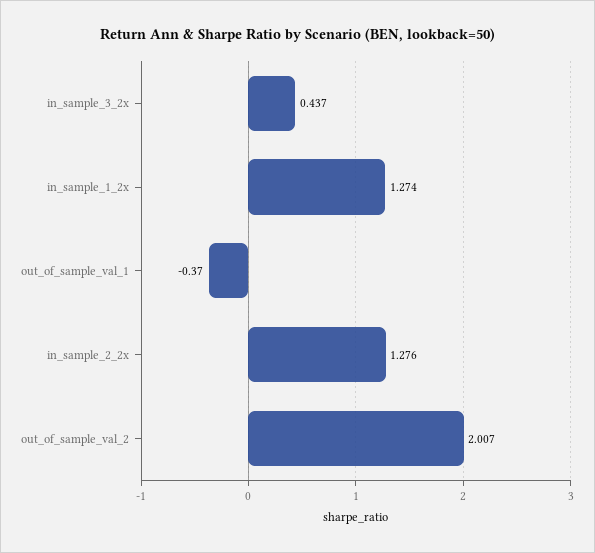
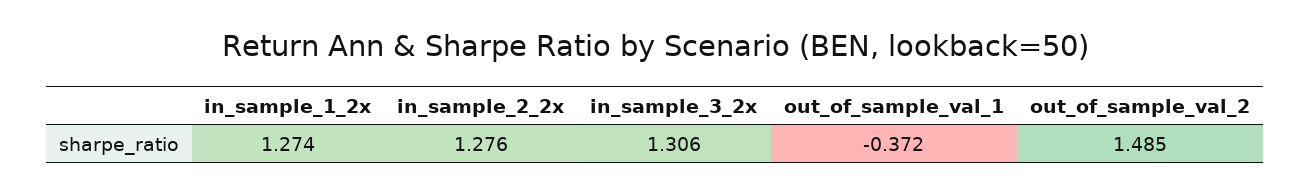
in_sample_3_2x: 0.437 -> 1.306
out_of_sample_val_1: -0.37 -> -0.372
out_of_sample_val_2: 2.007 -> 1.485

